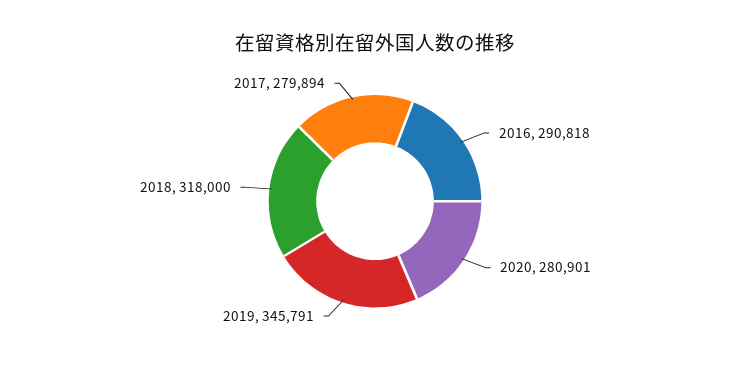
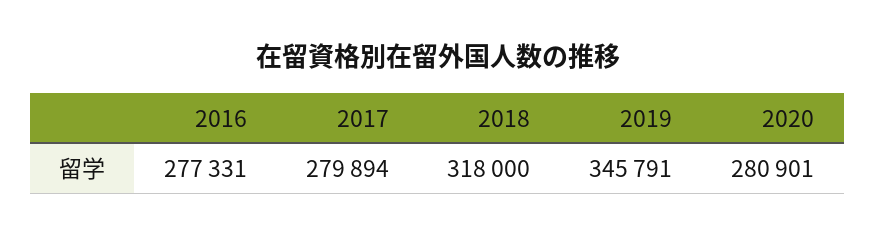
2016: 290818 -> 277331

